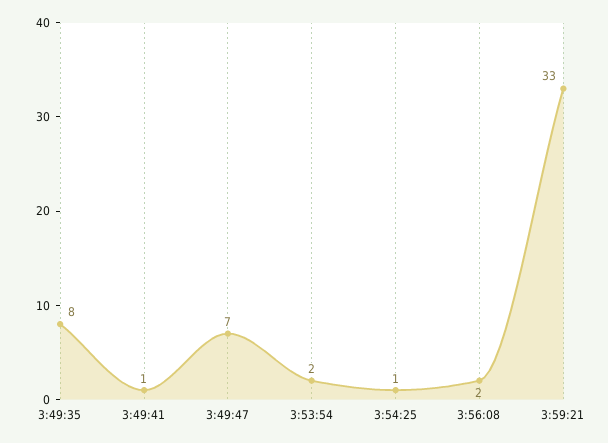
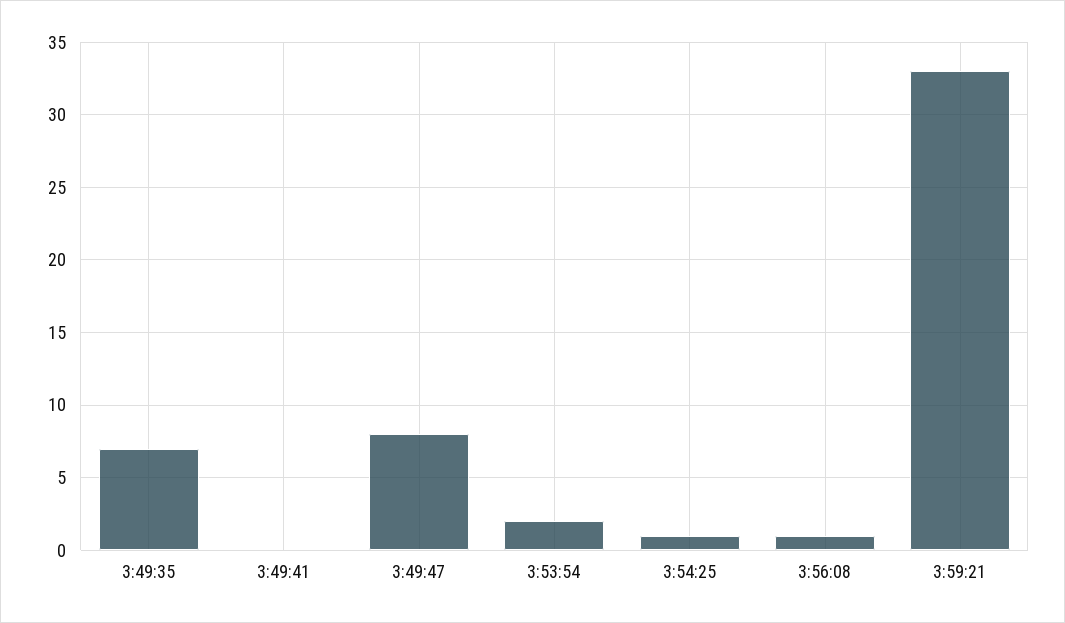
3:49:35: 8 -> 7
3:49:41: 1 -> 0
3:49:47: 7 -> 8
3:56:08: 2 -> 1

